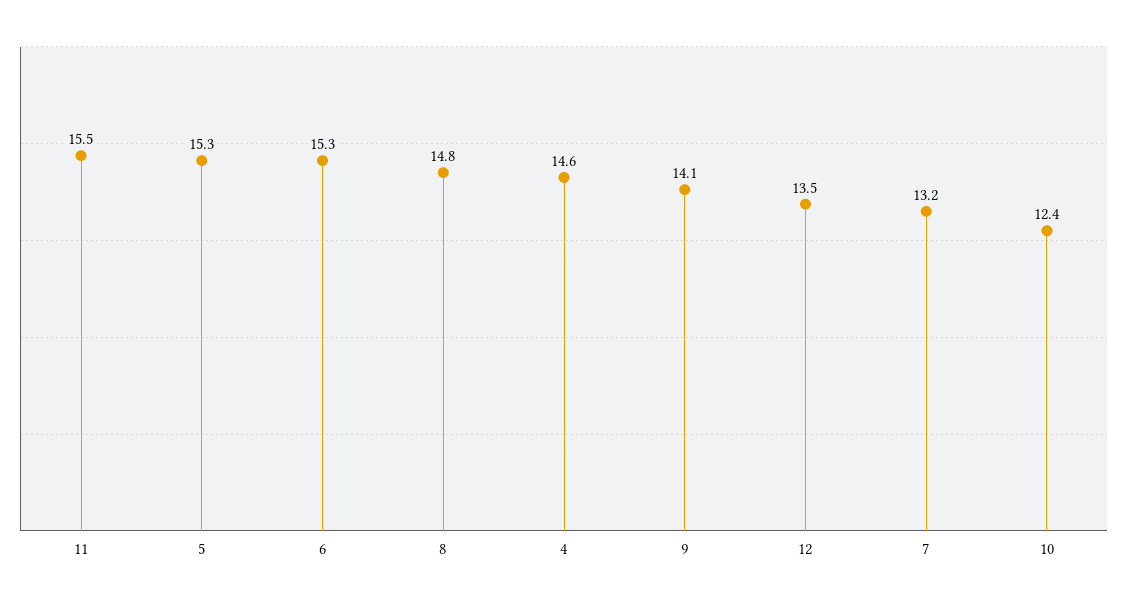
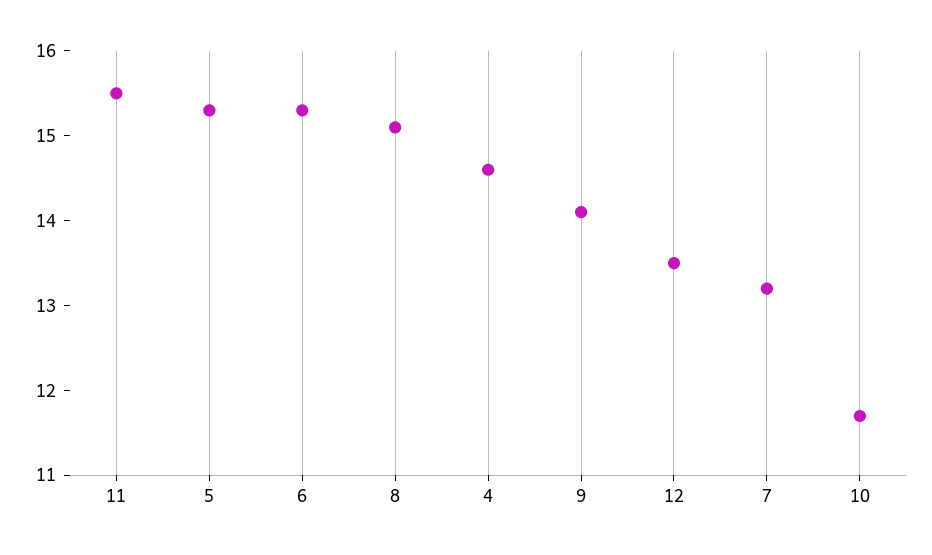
8: 14.8 -> 15.1
10: 12.4 -> 11.7

